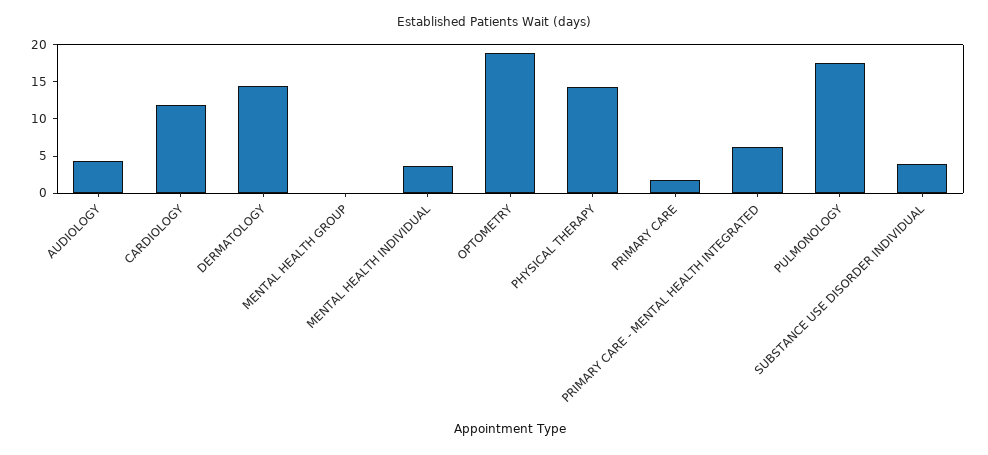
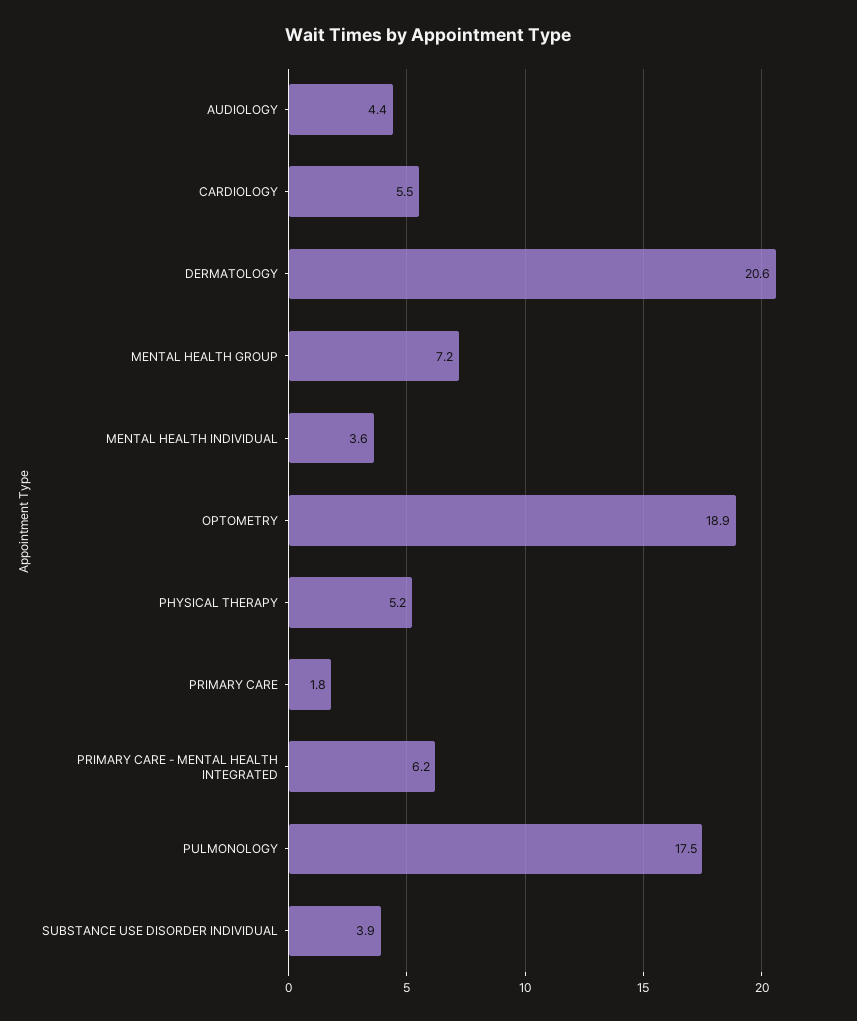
CARDIOLOGY: 12.5 -> 5.5
DERMATOLOGY: 15 -> 20.6
MENTAL HEALTH GROUP: 0 -> 7.2
PHYSICAL THERAPY: 15 -> 5.2

